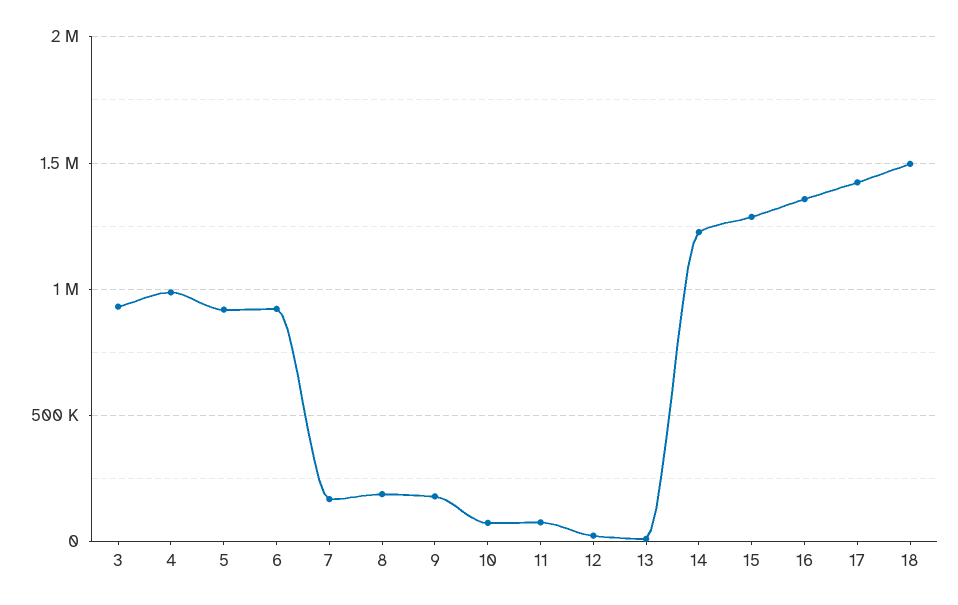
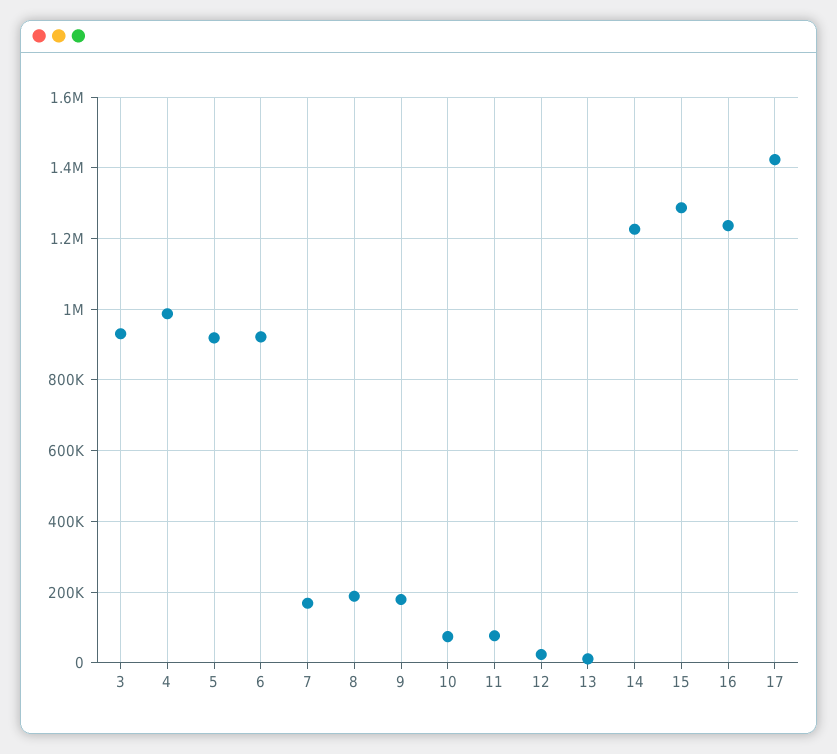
16: 1350000 -> 1240000
18: 1500000 -> none

